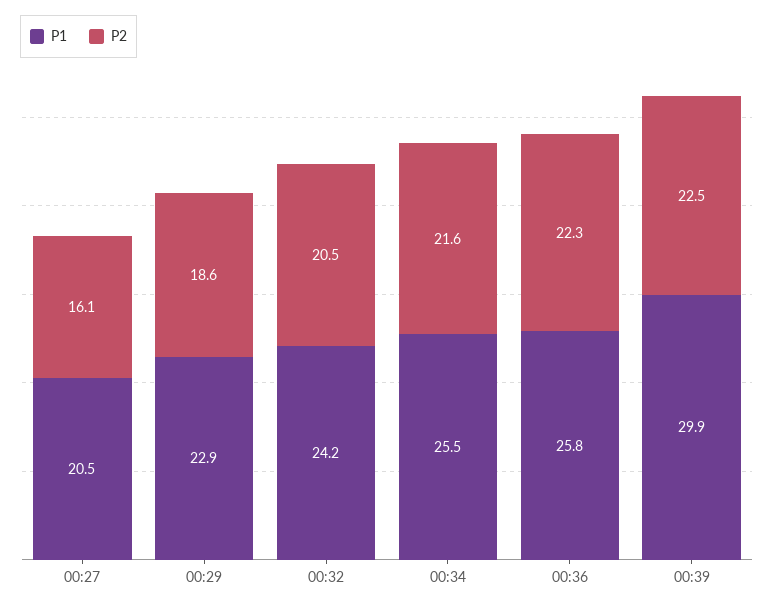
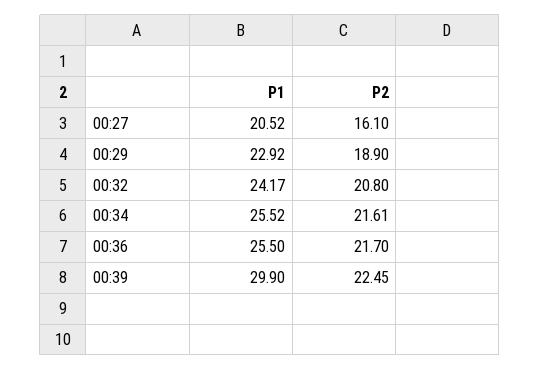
P2, 00:29: 18.6 -> 18.9
P2, 00:32: 20.5 -> 20.8
P1, 00:36: 25.8 -> 25.5
P2, 00:36: 22.3 -> 21.7

